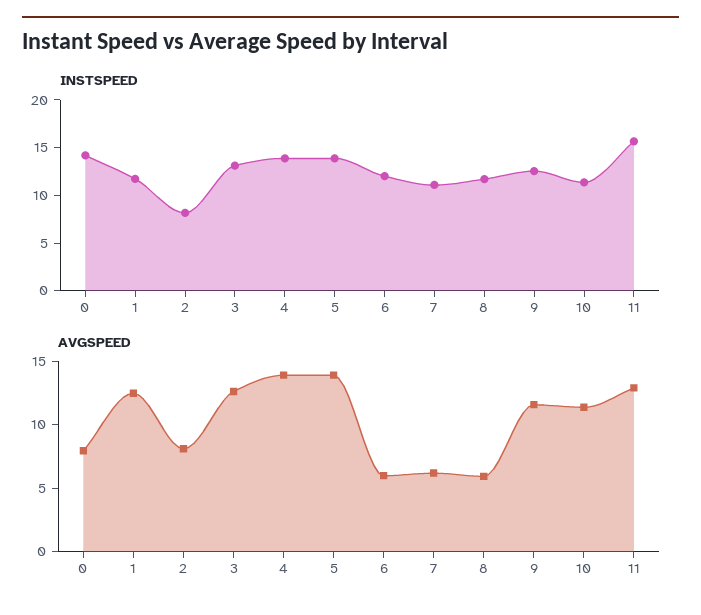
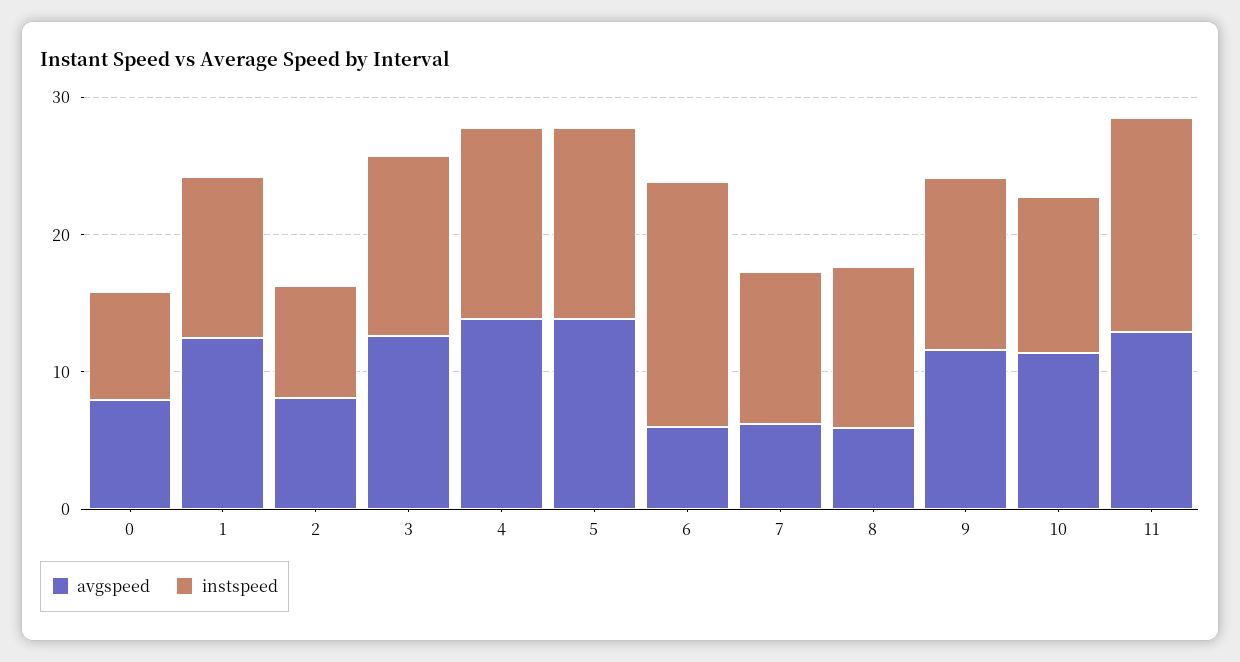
INSTSPEED, 0: 14 -> 8
INSTSPEED, 6: 12 -> 18

